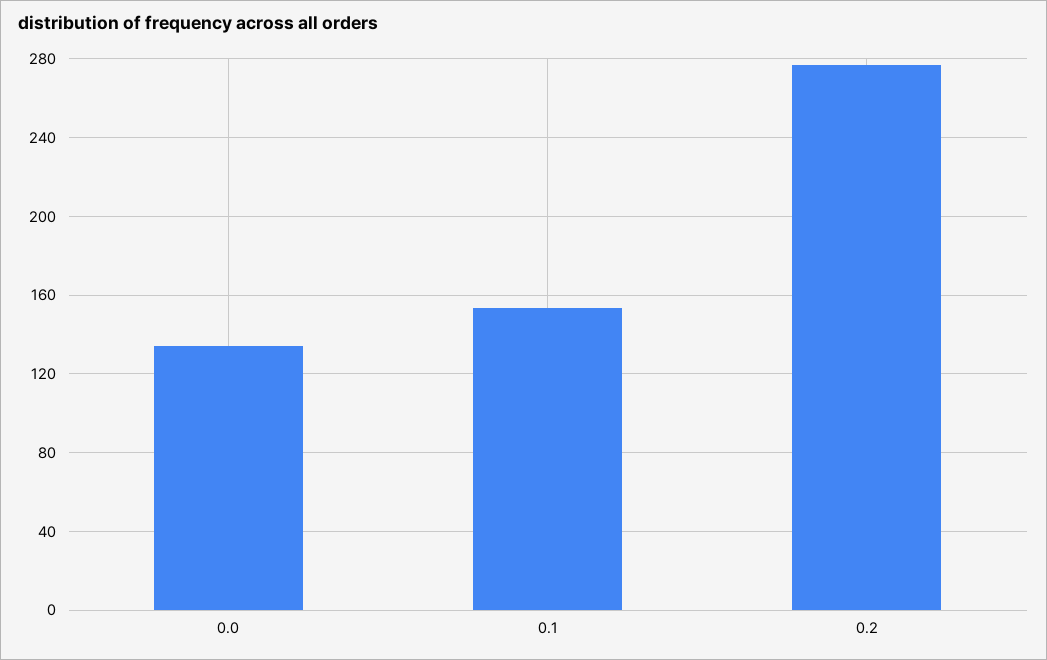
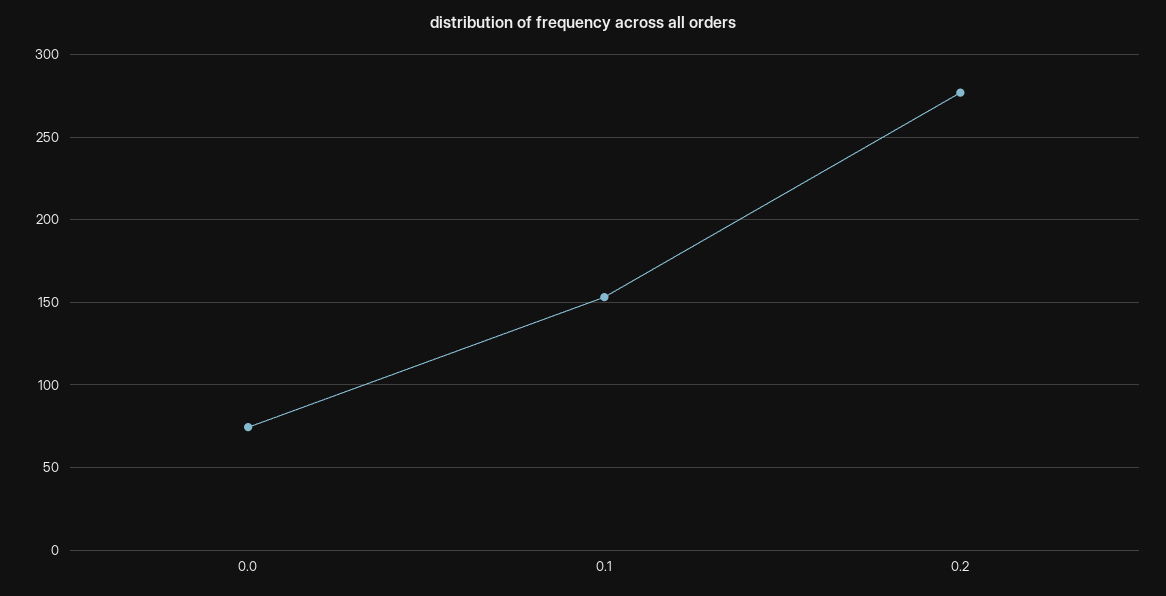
0.0: 135 -> 75

